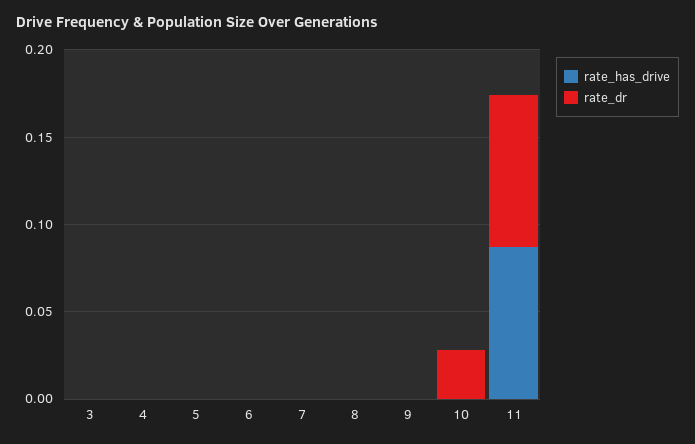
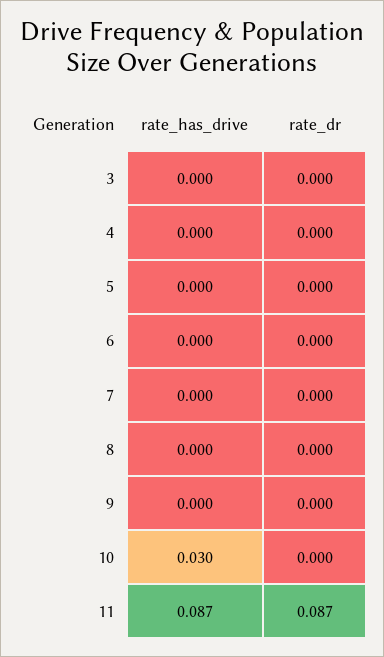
rate_has_drive, 10: 0 -> 0.03
rate_dr, 10: 0.03 -> 0

